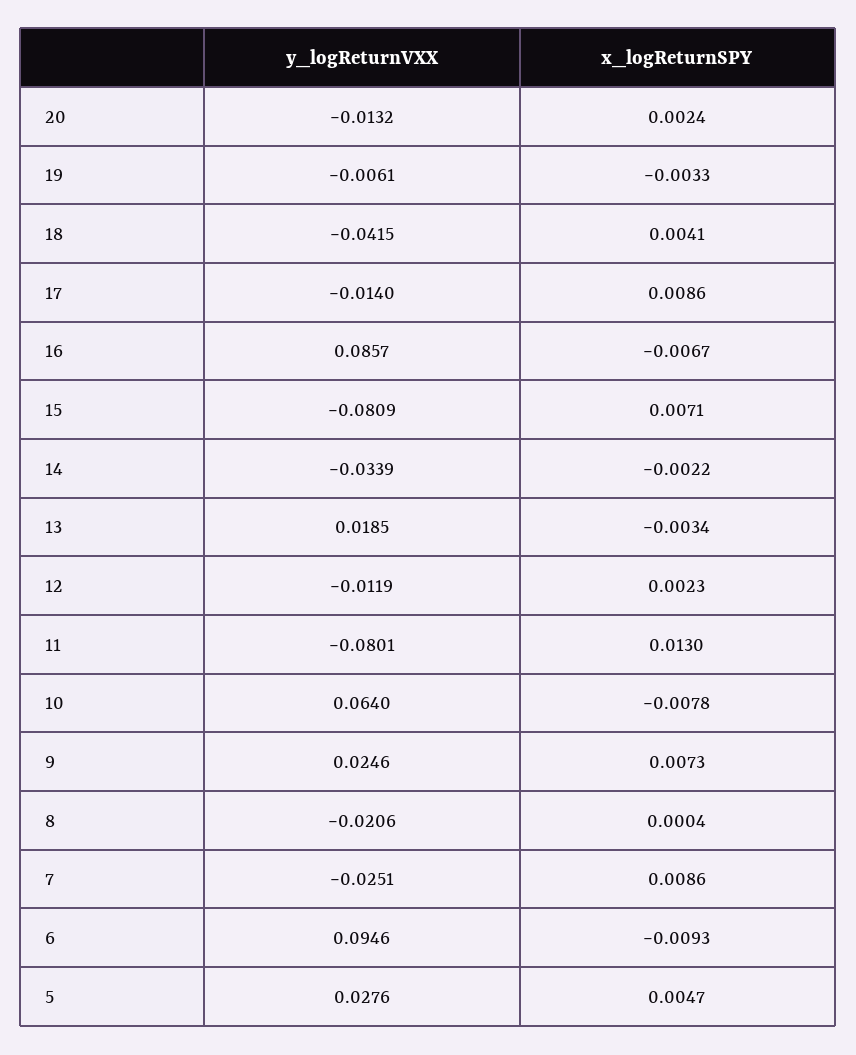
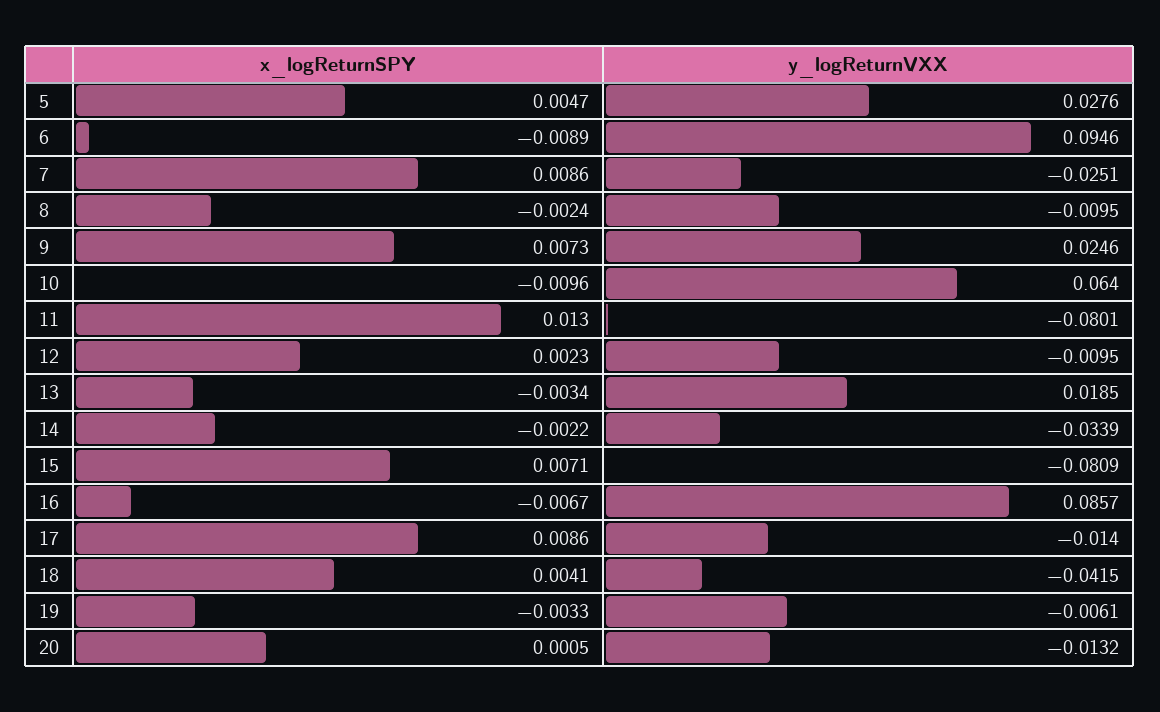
x_logReturnSPY, 20: 0.0024 -> 0.0005
y_logReturnVXX, 12: -0.0119 -> -0.0095
x_logReturnSPY, 10: -0.0078 -> -0.0096
y_logReturnVXX, 8: -0.0206 -> -0.0095
x_logReturnSPY, 8: 0.0004 -> -0.0024
x_logReturnSPY, 6: -0.0093 -> -0.0089

